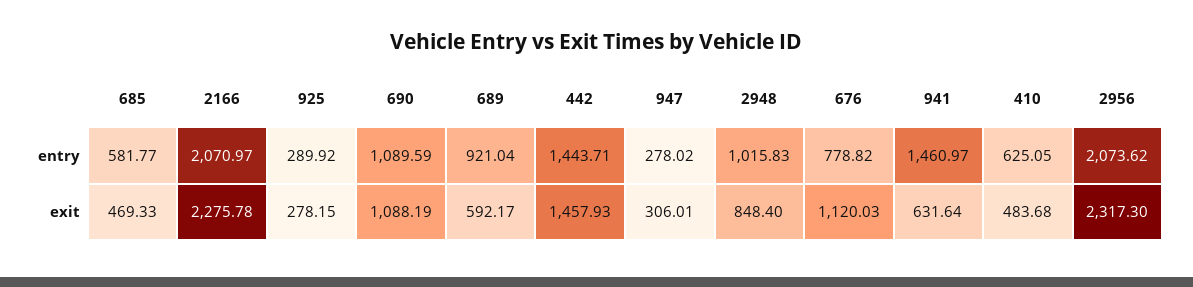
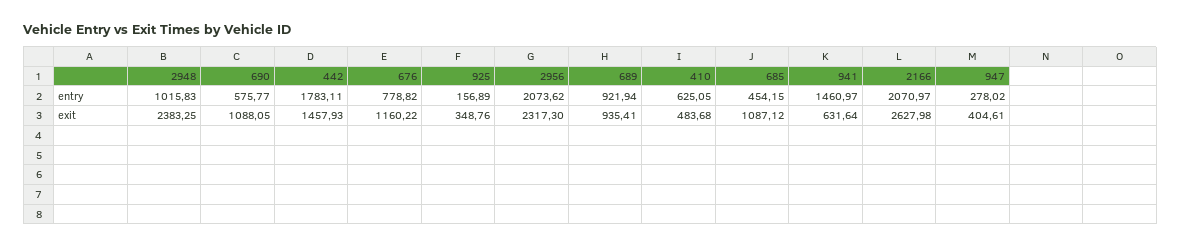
685, entry: 581.77 -> 454.15
925, entry: 289.92 -> 156.89
690, entry: 1089.59 -> 575.77
689, entry: 921.04 -> 921.94
442, entry: 1443.71 -> 1783.11
685, exit: 469.33 -> 1087.12
2166, exit: 2275.78 -> 2627.98
925, exit: 278.15 -> 348.76
690, exit: 1088.19 -> 1088.05
689, exit: 592.17 -> 935.41
947, exit: 306.01 -> 404.61
2948, exit: 848.4 -> 2383.25
676, exit: 1120.03 -> 1160.22

